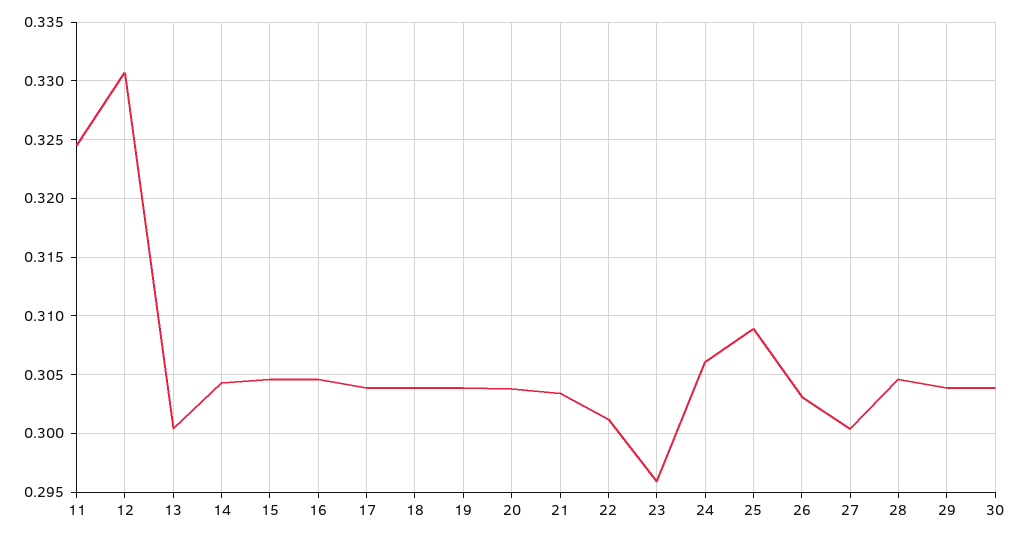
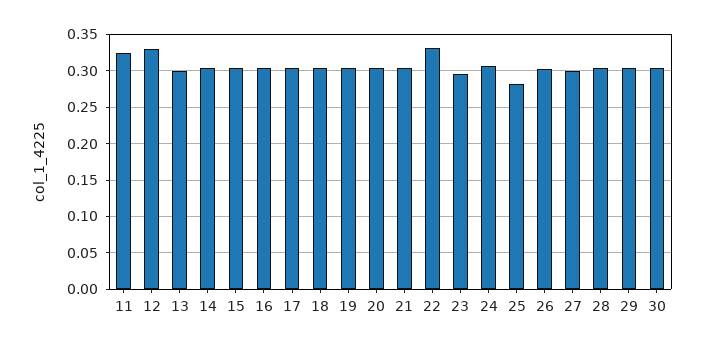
22: 0.301 -> 0.33
25: 0.309 -> 0.28

